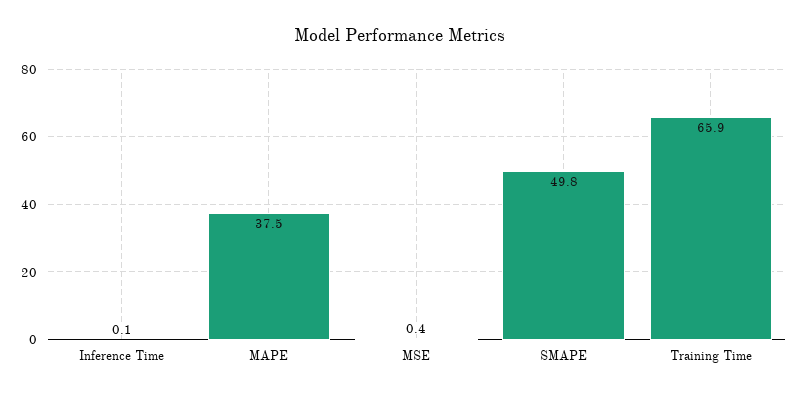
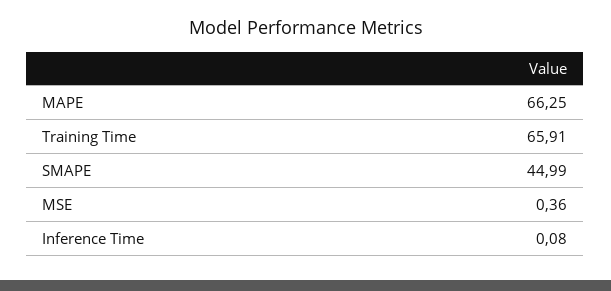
MAPE: 37.5 -> 66.25
SMAPE: 49.8 -> 44.99

